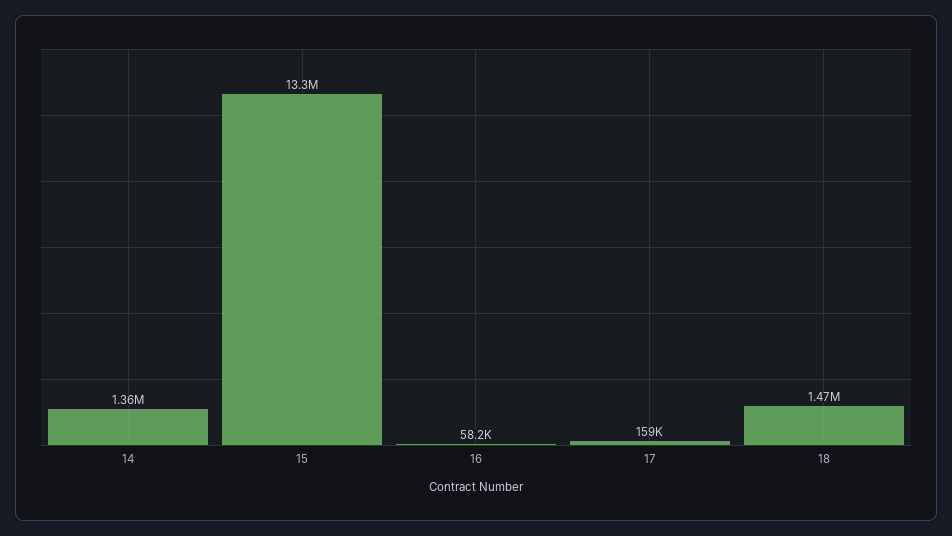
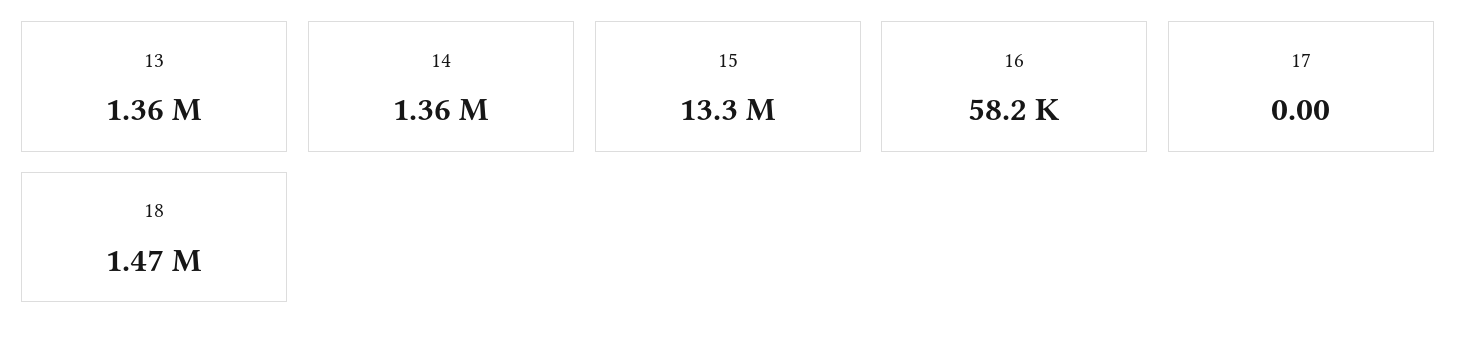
17: 159000 -> 0
13: none -> 1360000

